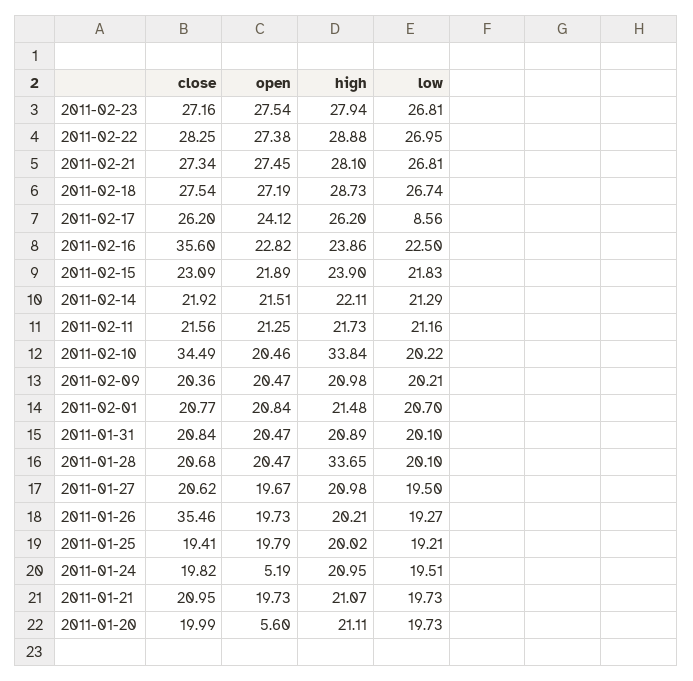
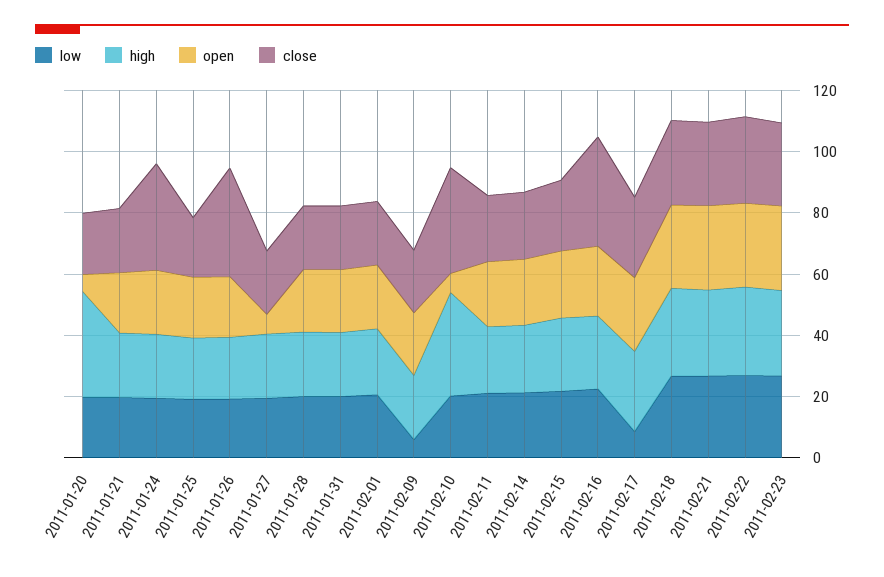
open, 2011-02-10: 20.46 -> 5
low, 2011-02-09: 20.21 -> 5
high, 2011-01-28: 33.65 -> 20
open, 2011-01-27: 19.67 -> 5
close, 2011-01-24: 19.82 -> 35
open, 2011-01-24: 5.19 -> 20
high, 2011-01-20: 21.11 -> 35

